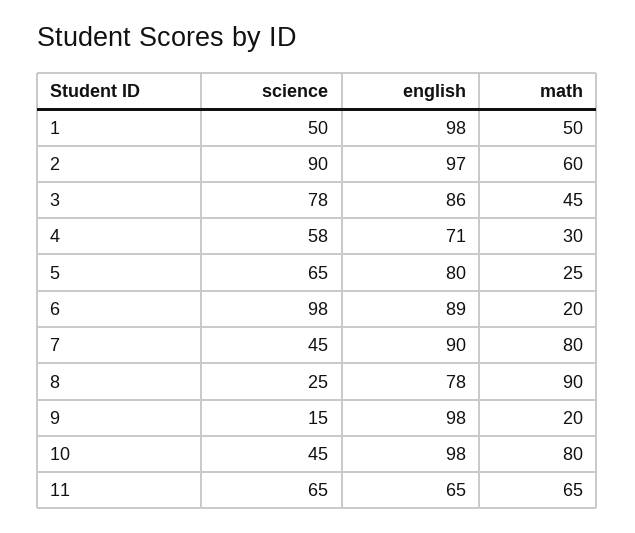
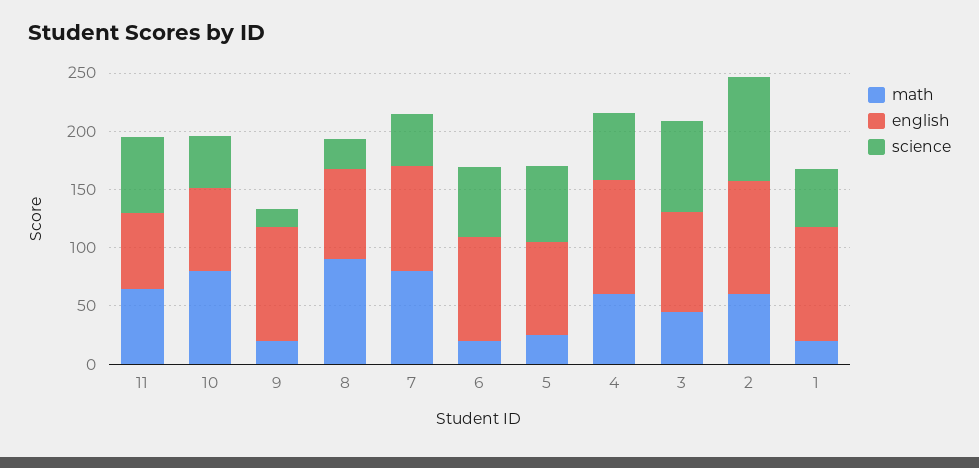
math, 1: 50 -> 20
english, 4: 71 -> 100
math, 4: 30 -> 60
science, 6: 98 -> 60
english, 10: 98 -> 70

